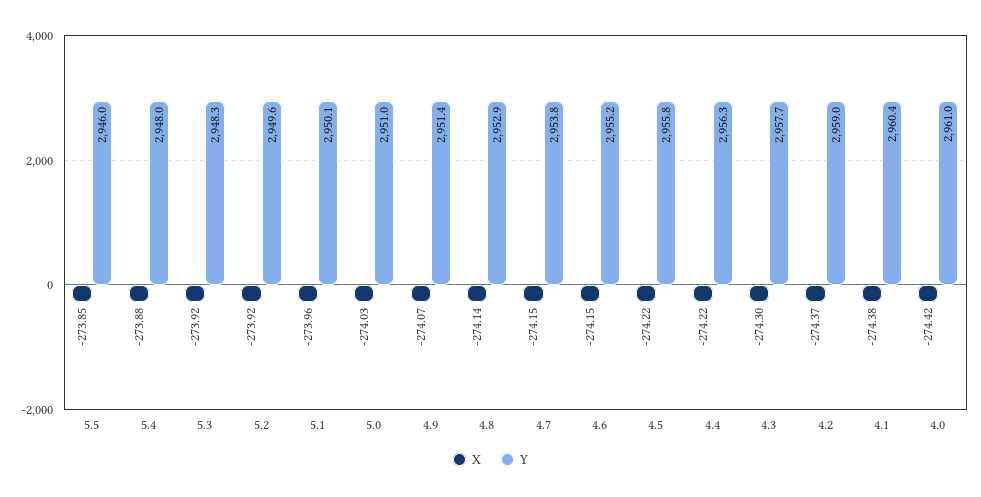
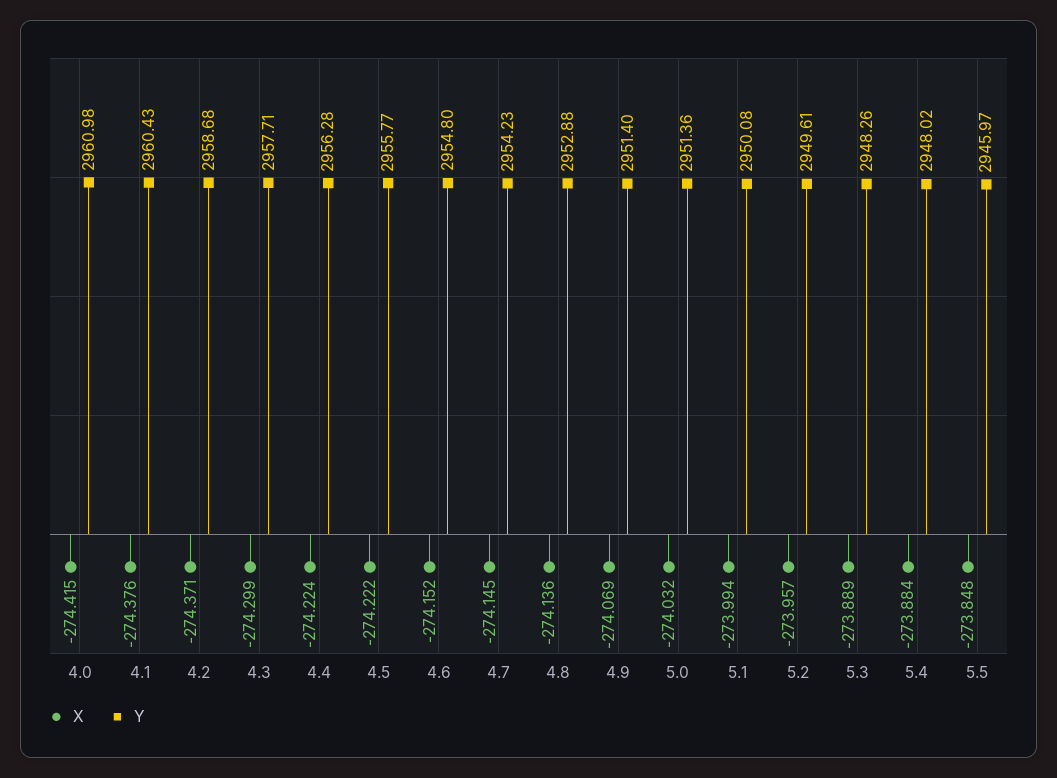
X, 5.3: -273.92 -> -273.889
X, 5.2: -273.92 -> -273.957
X, 5.1: -273.96 -> -273.994
Y, 5.0: 2951 -> 2951.36
Y, 4.7: 2953.8 -> 2954.23
Y, 4.6: 2955.2 -> 2954.8
Y, 4.2: 2959 -> 2958.68

